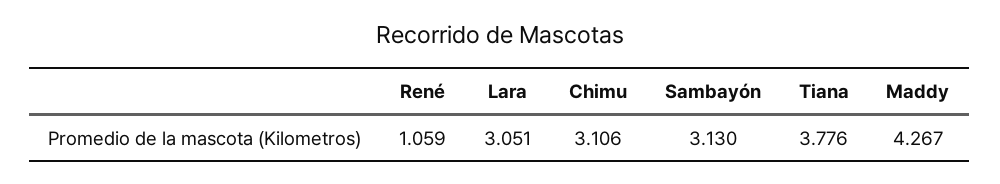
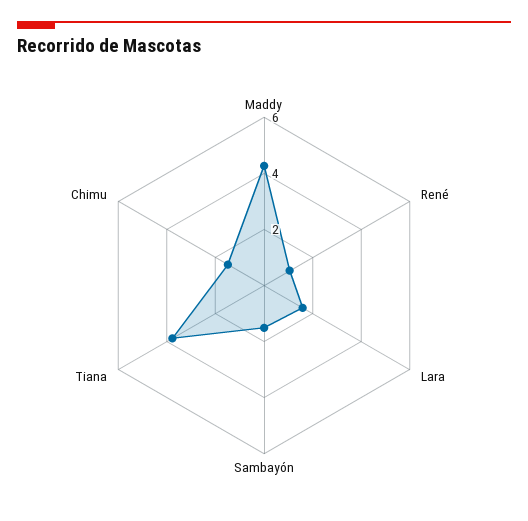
Lara: 3.051 -> 1.5
Chimu: 3.106 -> 1.5
Sambayón: 3.13 -> 1.5

